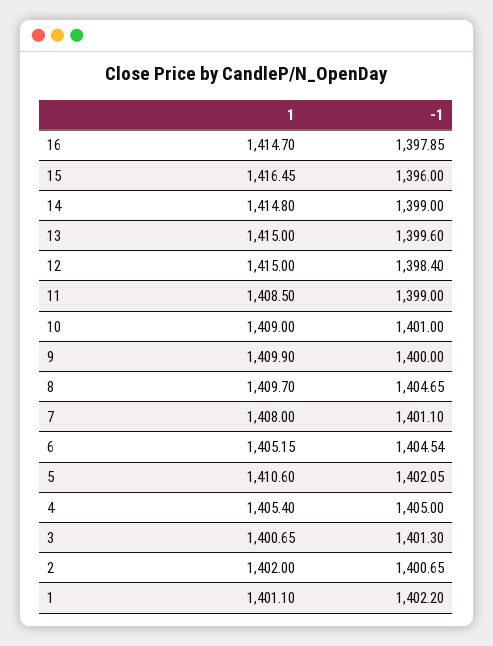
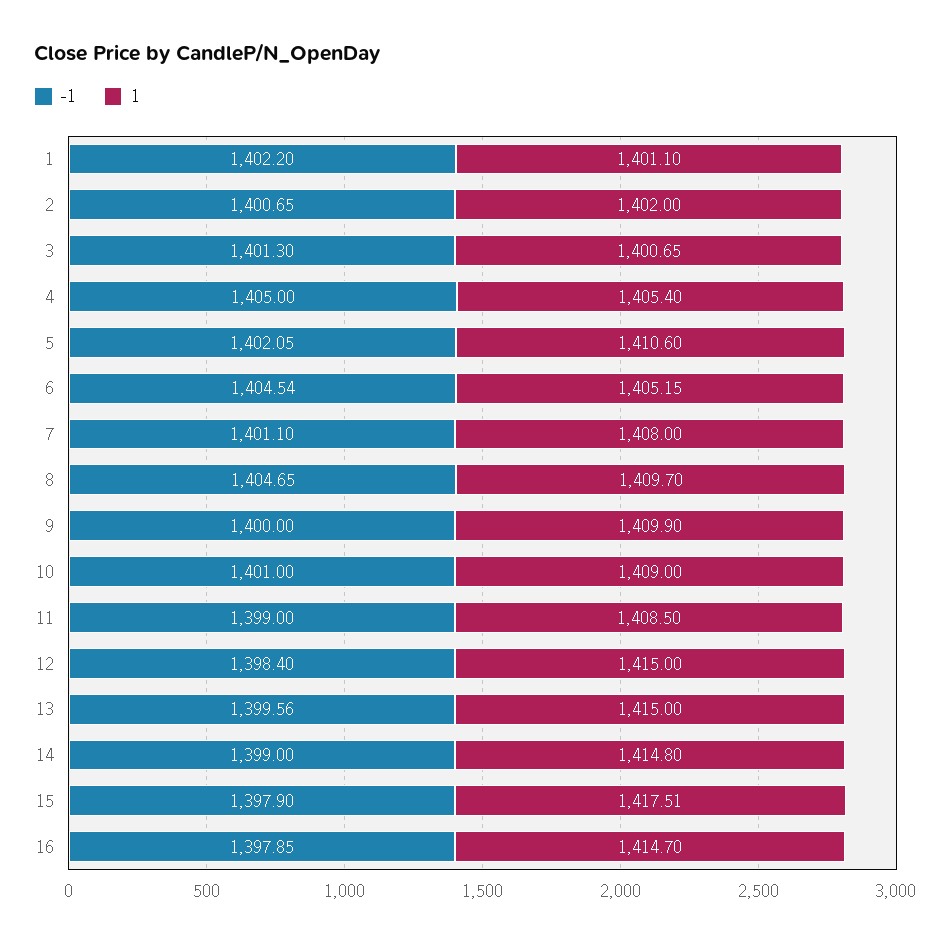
1, 15: 1416.45 -> 1417.51
-1, 15: 1396 -> 1397.9
-1, 13: 1399.6 -> 1399.56

